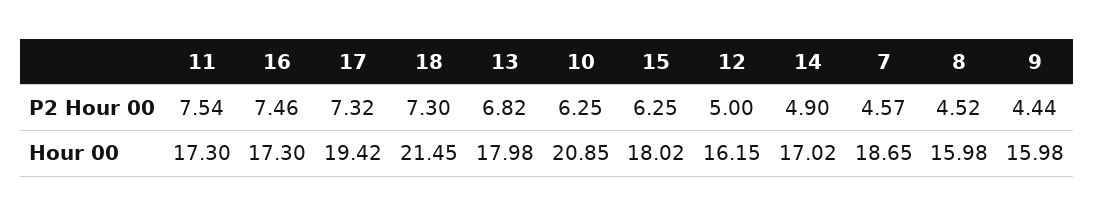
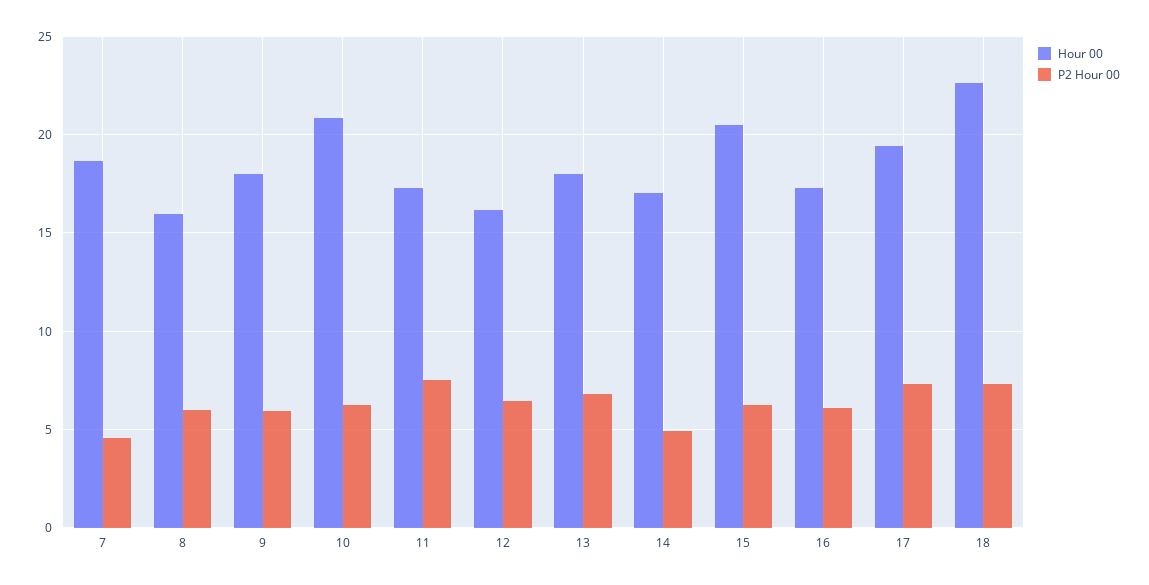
P2 Hour 00, 16: 7.46 -> 6
P2 Hour 00, 12: 5 -> 6.5
P2 Hour 00, 8: 4.52 -> 6
P2 Hour 00, 9: 4.44 -> 6
Hour 00, 18: 21.45 -> 22.5
Hour 00, 15: 18.02 -> 20.5
Hour 00, 9: 15.98 -> 18

